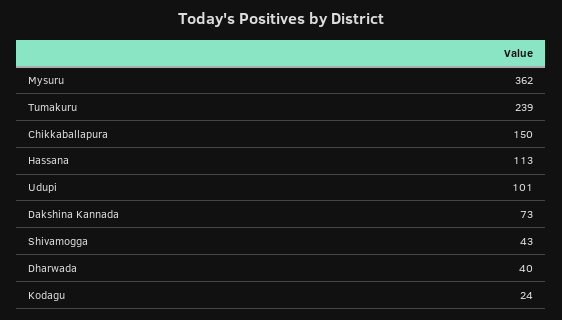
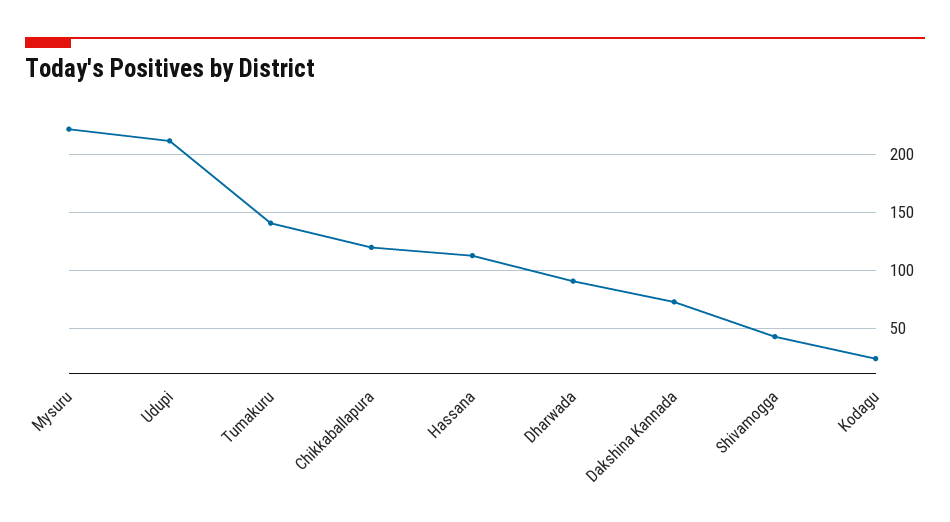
Mysuru: 362 -> 220
Tumakuru: 239 -> 140
Chikkaballapura: 150 -> 120
Udupi: 101 -> 210
Dharwada: 40 -> 90

